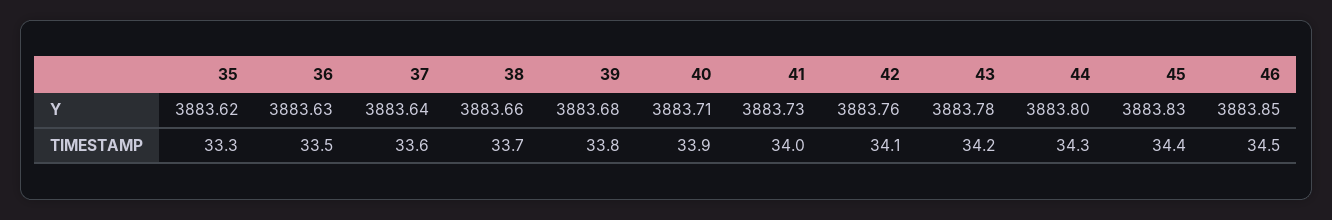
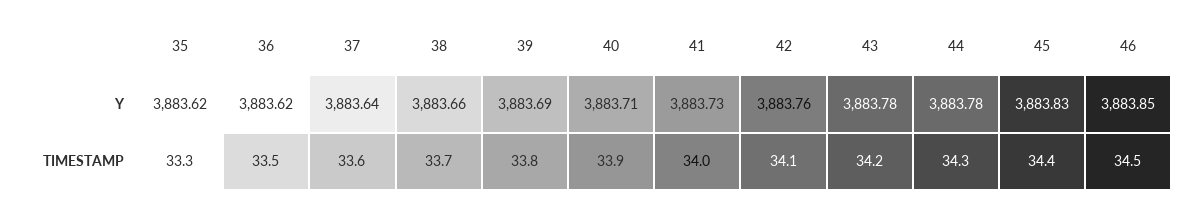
36, Y: 3883.63 -> 3883.62
39, Y: 3883.68 -> 3883.69
44, Y: 3883.8 -> 3883.78

